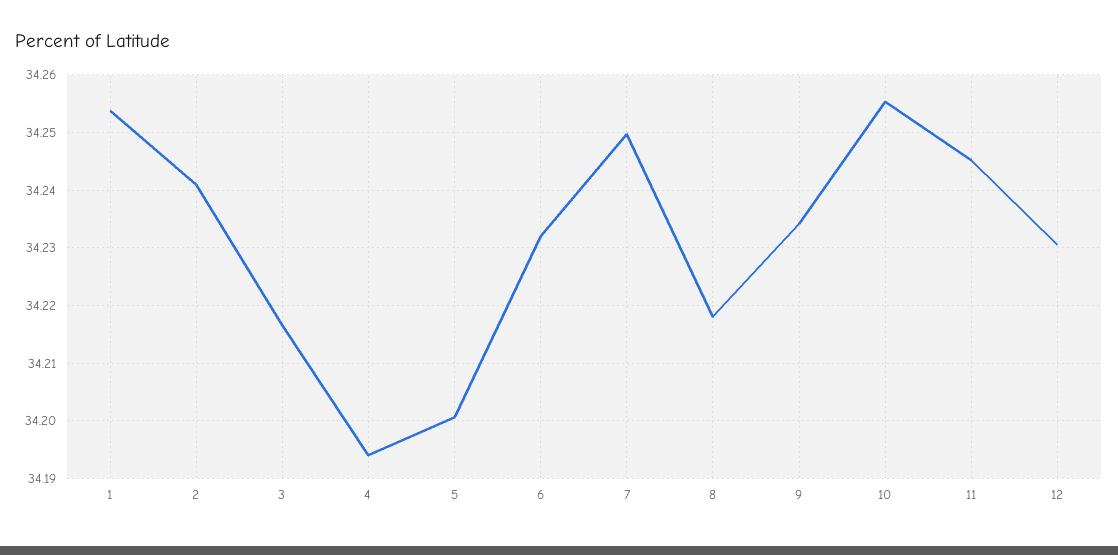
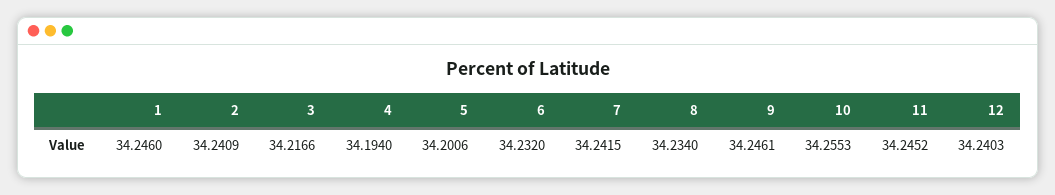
1: 34.254 -> 34.246
7: 34.25 -> 34.2415
8: 34.218 -> 34.234
9: 34.234 -> 34.2461
12: 34.23 -> 34.2403

